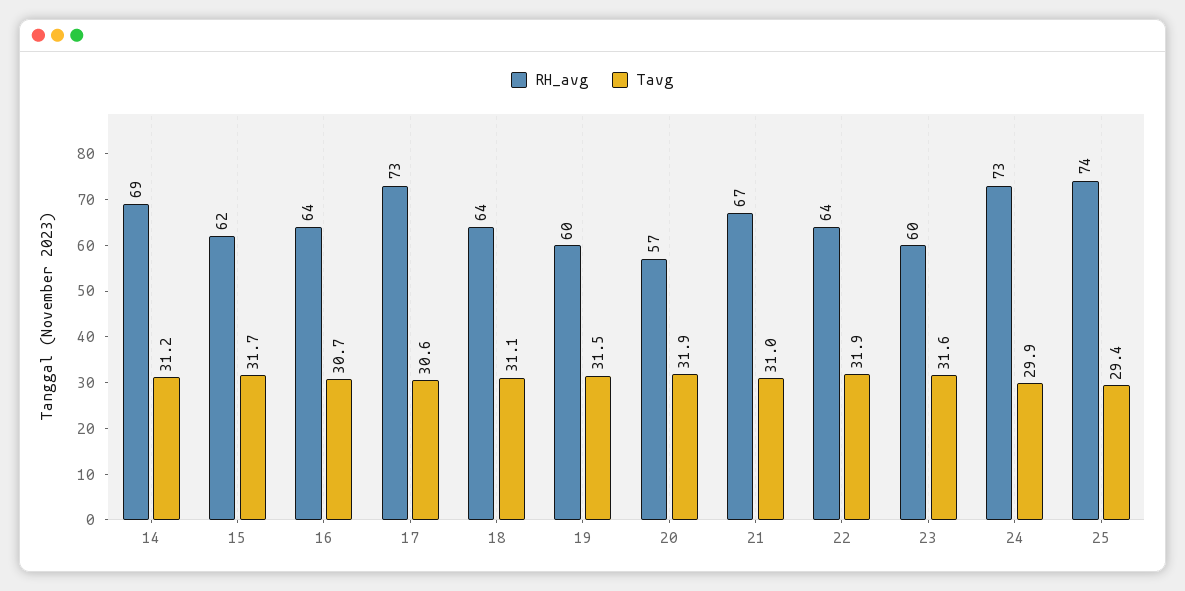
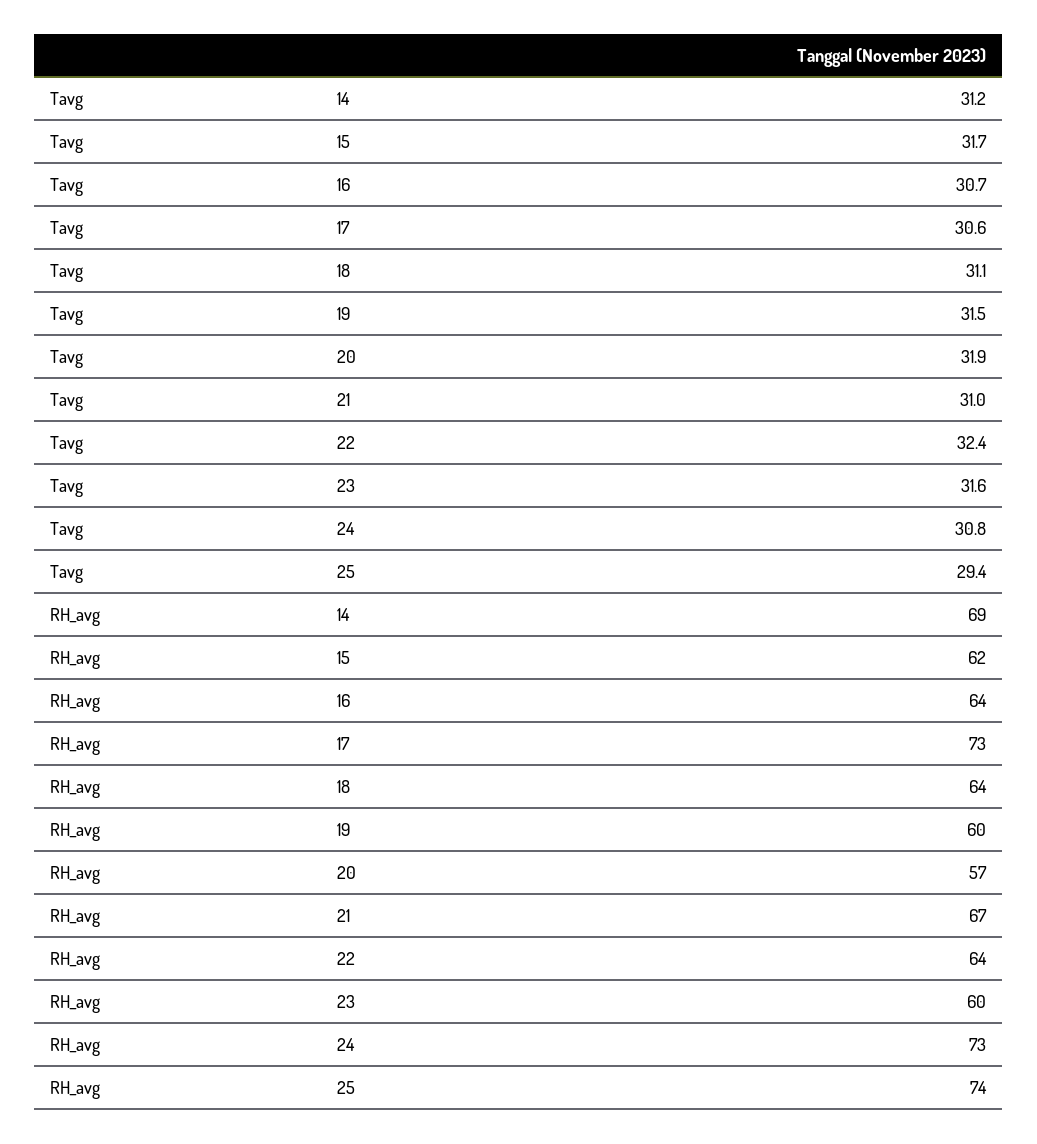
Tavg, 22: 31.9 -> 32.4
Tavg, 24: 29.9 -> 30.8

